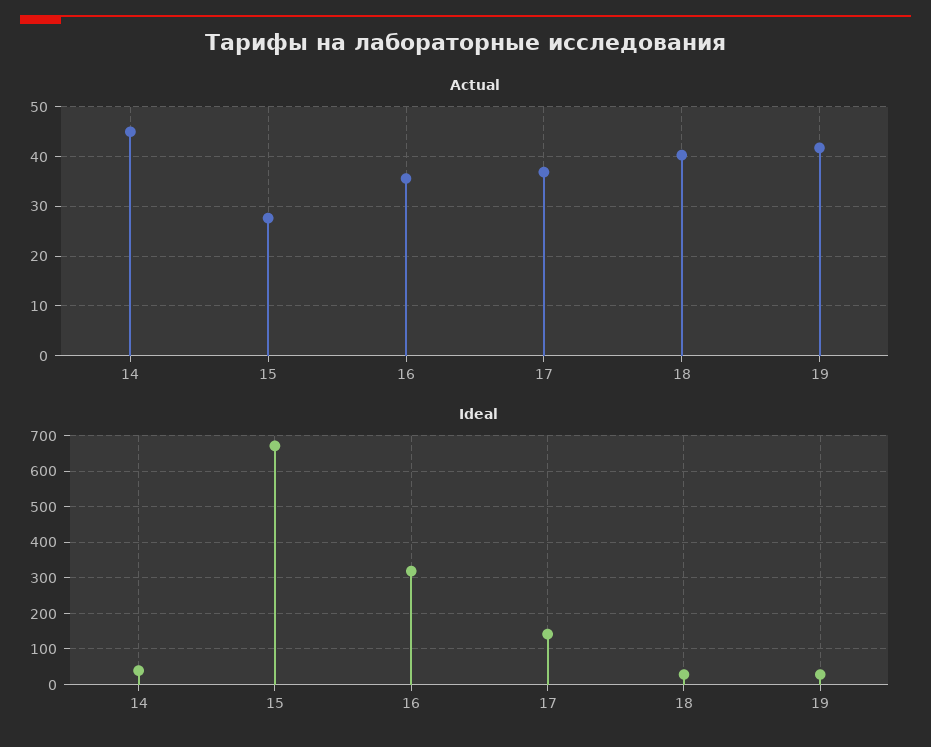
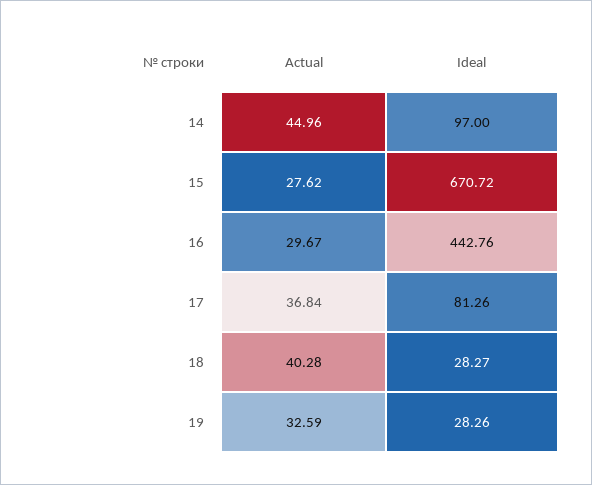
Actual, 16: 36 -> 29.67
Actual, 19: 42 -> 32.59
Ideal, 14: 40 -> 97
Ideal, 16: 320 -> 442.76
Ideal, 17: 140 -> 81.26

